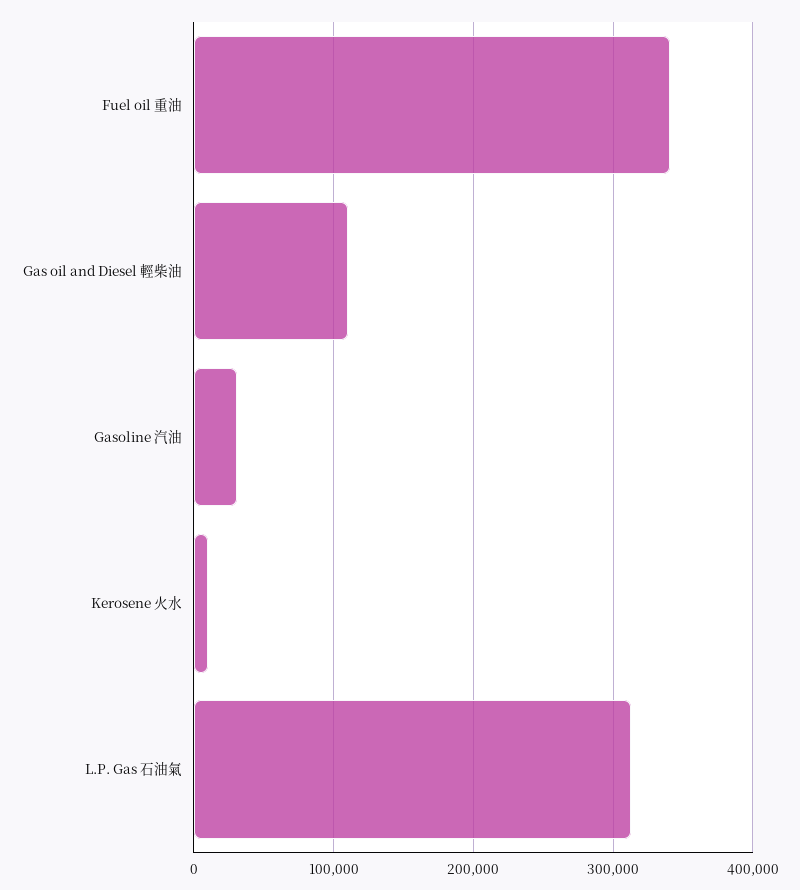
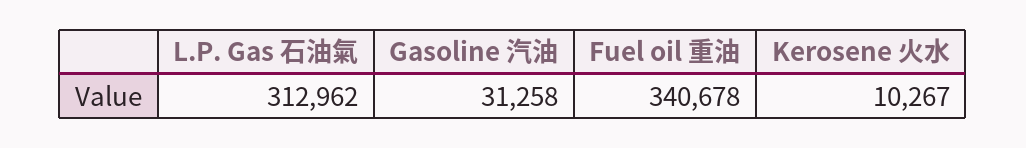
Gas oil and Diesel 輕柴油: 110000 -> none

